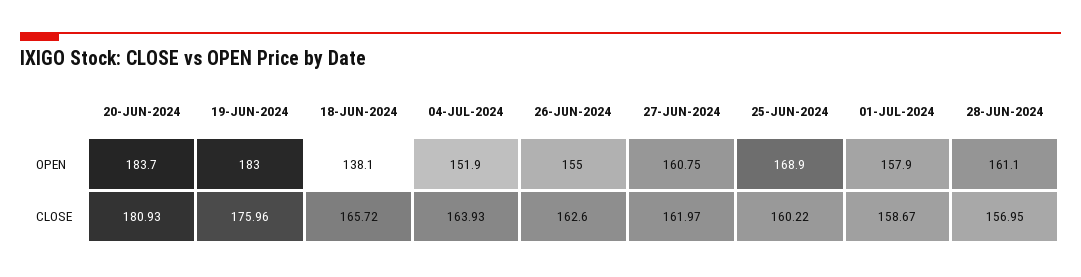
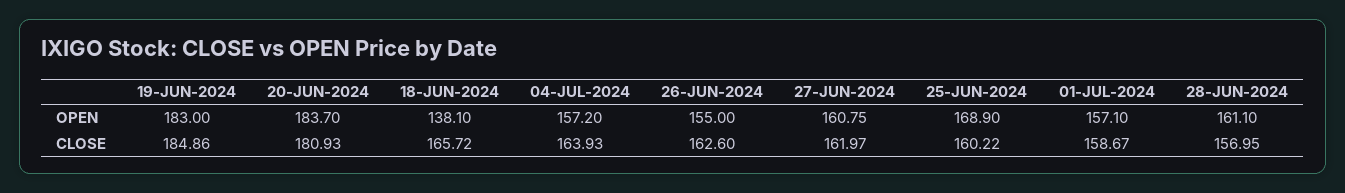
04-JUL-2024, OPEN: 151.9 -> 157.2
01-JUL-2024, OPEN: 157.9 -> 157.1
19-JUN-2024, CLOSE: 175.96 -> 184.86

